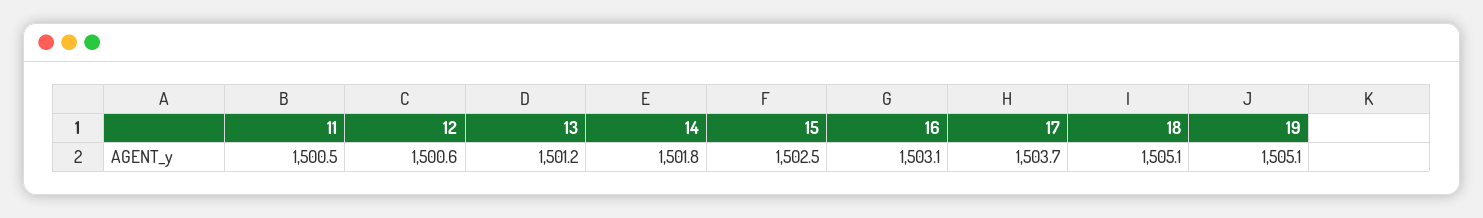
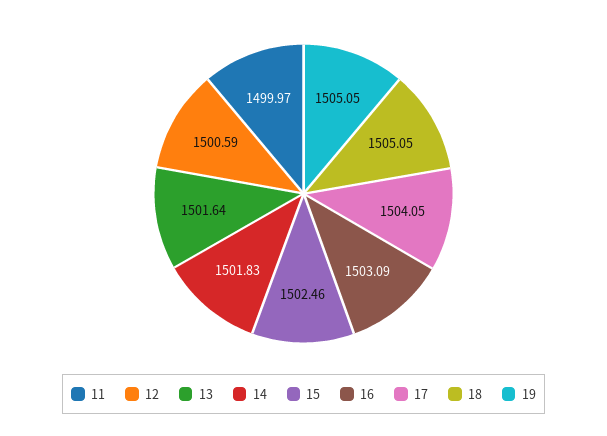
11: 1500.5 -> 1499.97
13: 1501.2 -> 1501.64
17: 1503.7 -> 1504.05

